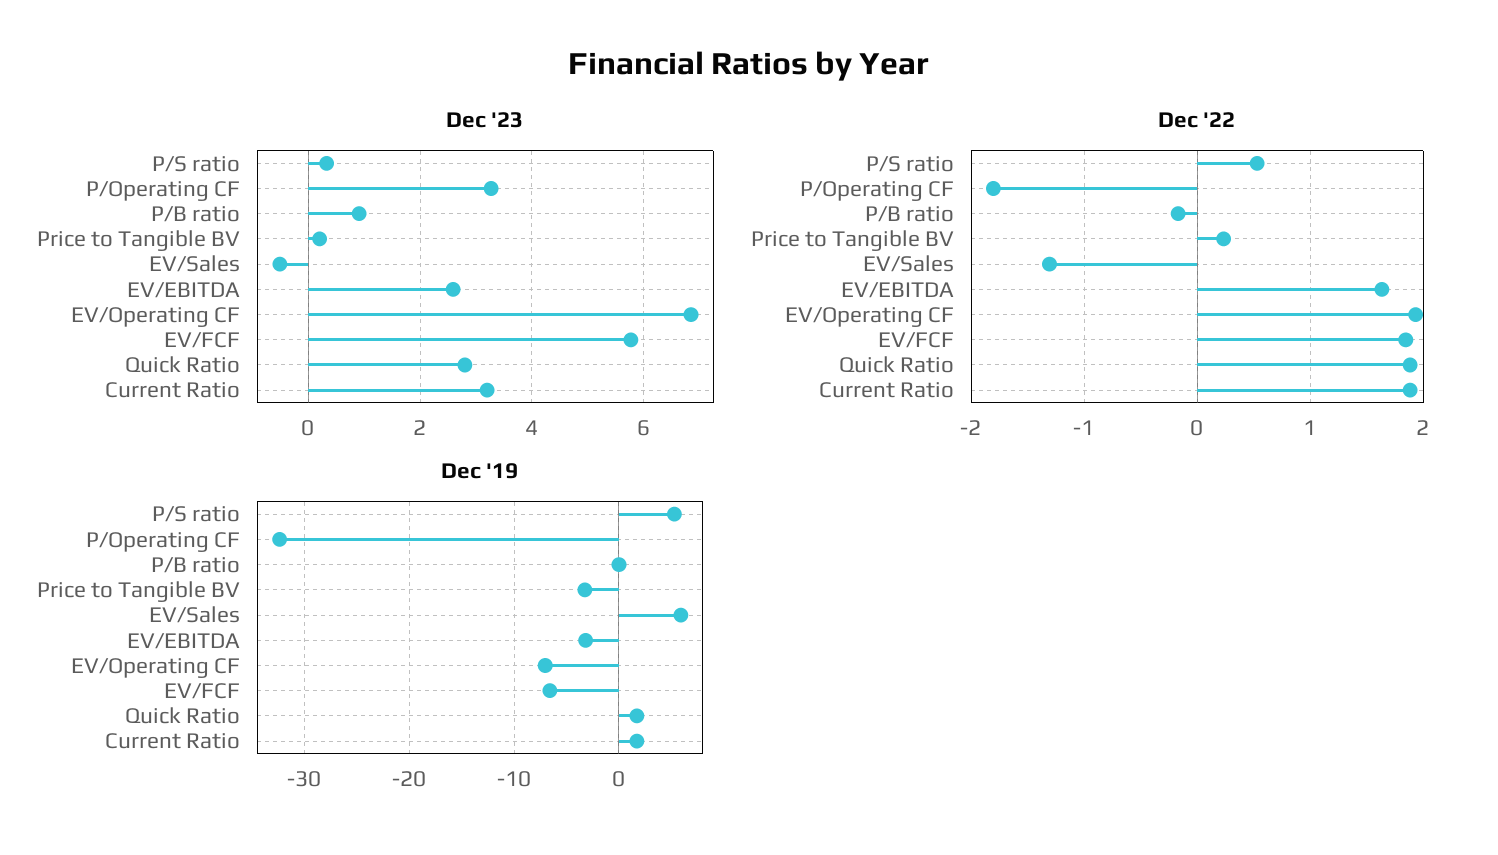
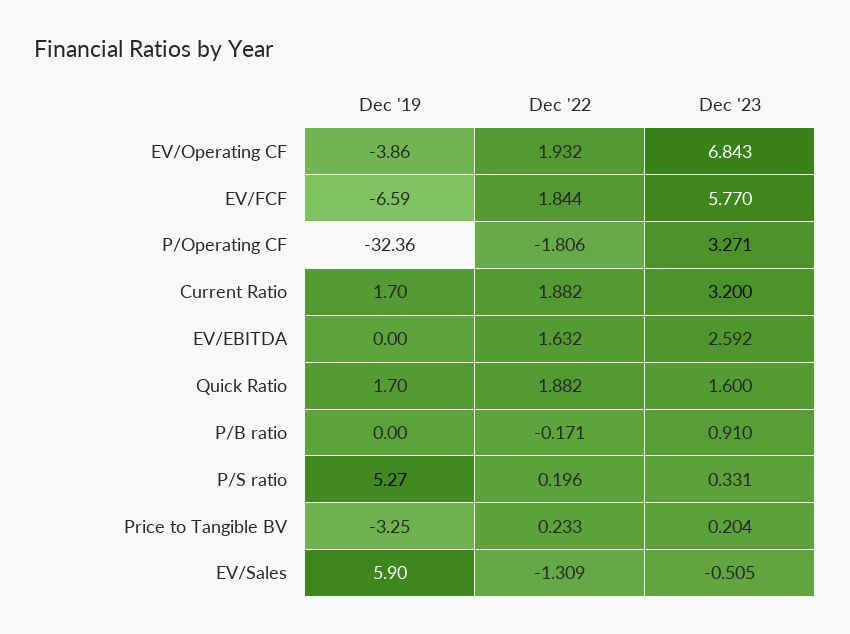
Dec '23, Quick Ratio: 2.8 -> 1.6
Dec '22, P/S ratio: 0.5 -> 0.196
Dec '19, EV/EBITDA: -3 -> 0
Dec '19, EV/Operating CF: -7 -> -3.86

